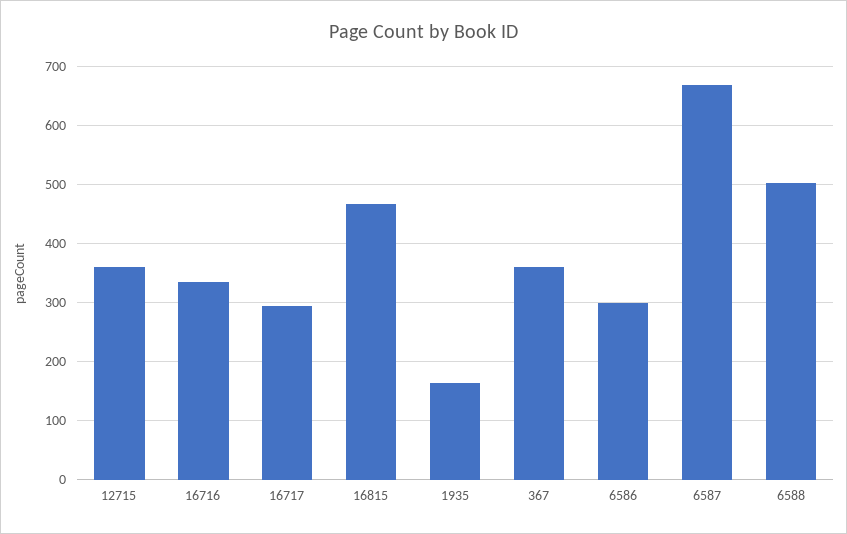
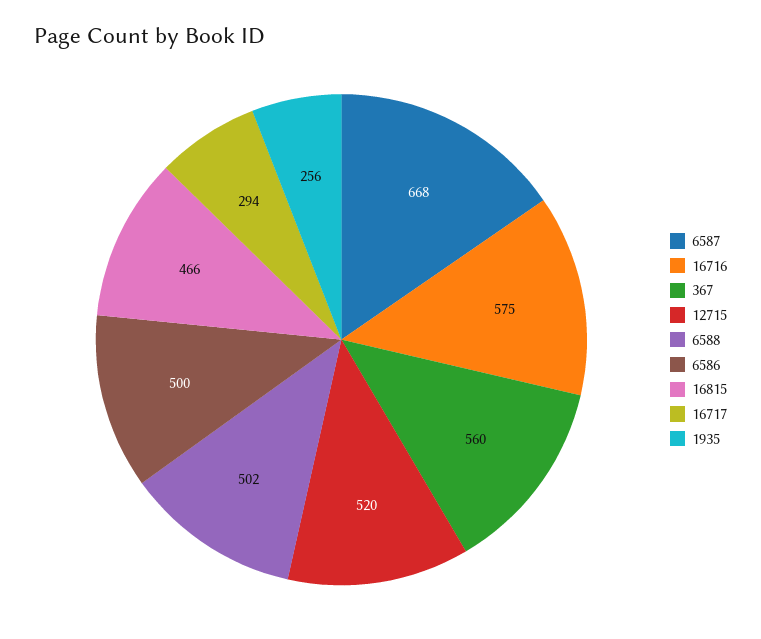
12715: 360 -> 520
16716: 340 -> 575
1935: 160 -> 256
367: 360 -> 560
6586: 300 -> 500

